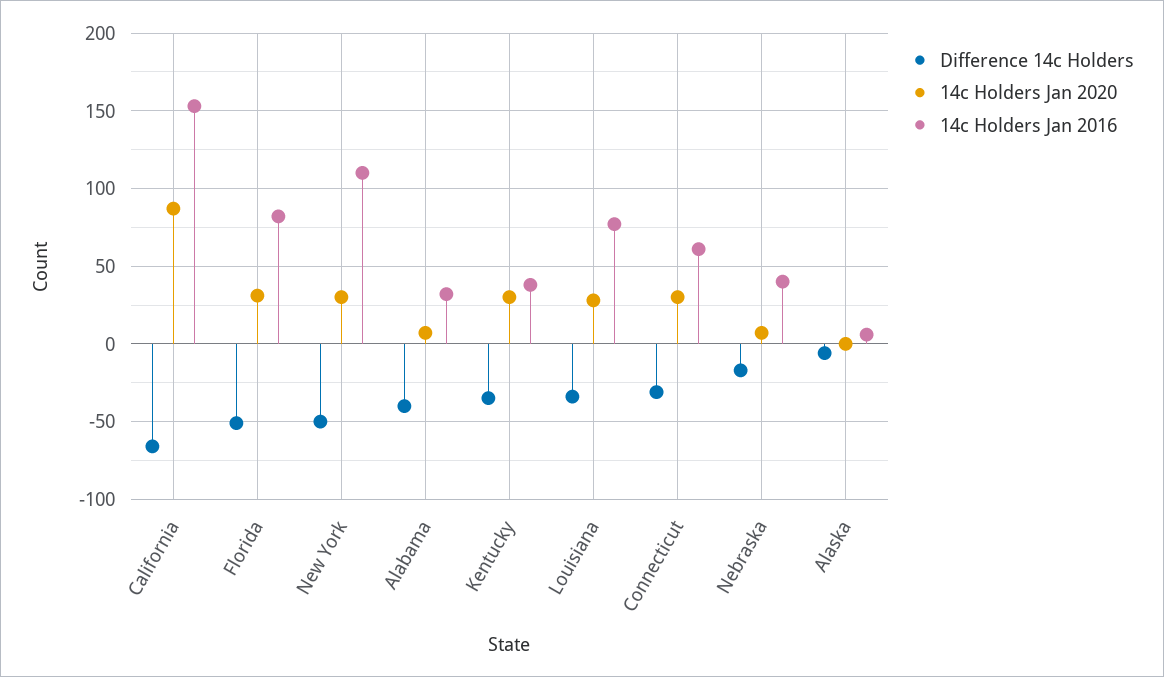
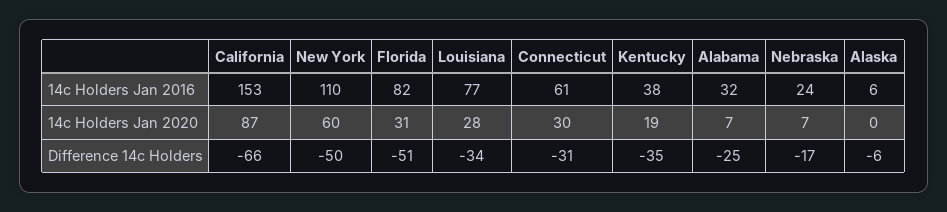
14c Holders Jan 2020, New York: 30 -> 60
Difference 14c Holders, Alabama: -40 -> -25
14c Holders Jan 2020, Kentucky: 30 -> 19
14c Holders Jan 2016, Nebraska: 40 -> 24

